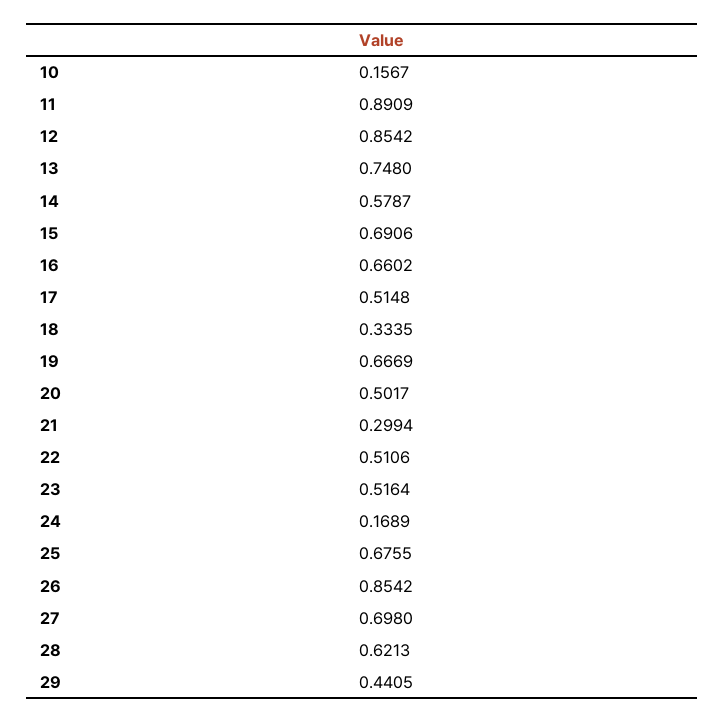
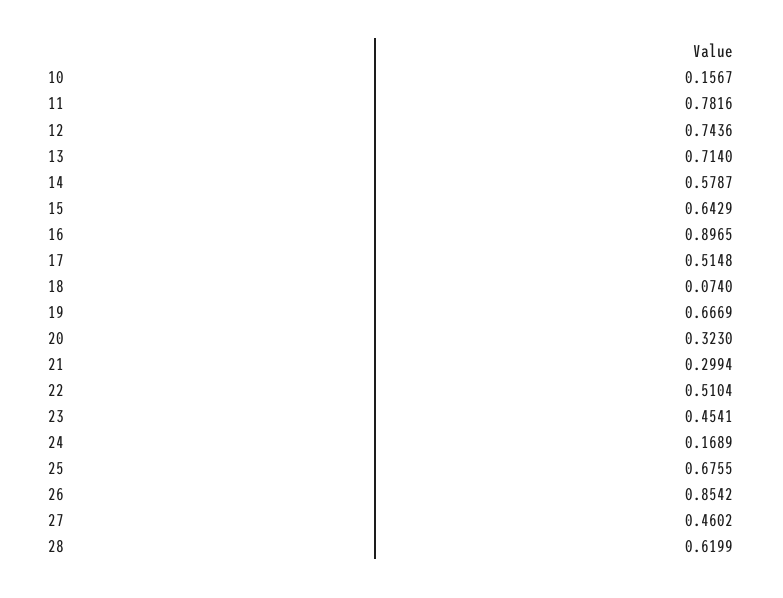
11: 0.8909 -> 0.7816
12: 0.8542 -> 0.7436
13: 0.748 -> 0.714
15: 0.6906 -> 0.6429
16: 0.6602 -> 0.8965
18: 0.3335 -> 0.074
20: 0.5017 -> 0.323
22: 0.5106 -> 0.5104
23: 0.5164 -> 0.4541
27: 0.698 -> 0.4602
28: 0.6213 -> 0.6199
29: 0.4405 -> none

